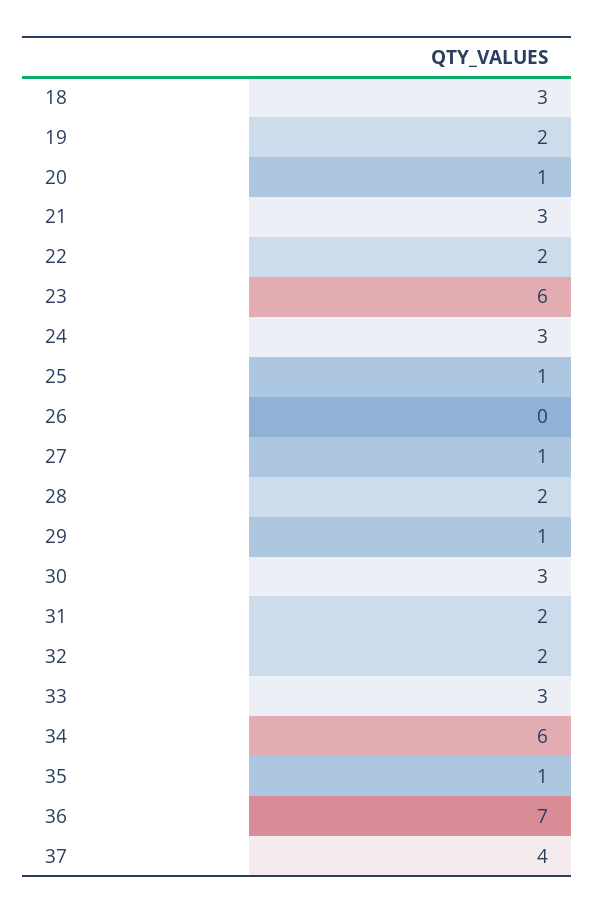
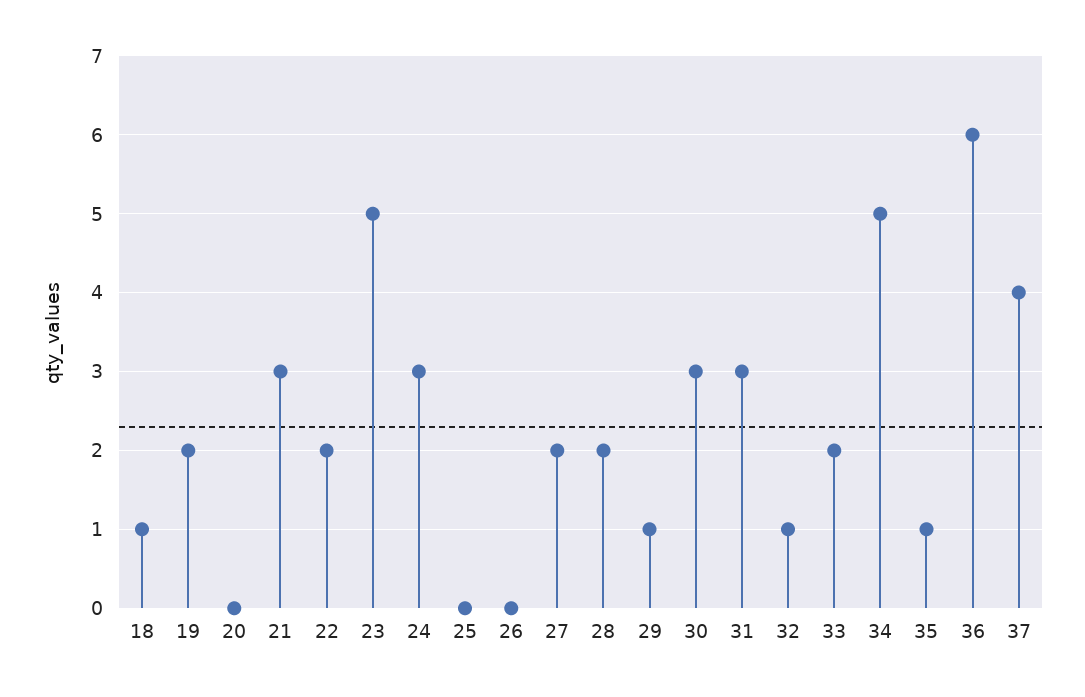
18: 3 -> 1
20: 1 -> 0
23: 6 -> 5
25: 1 -> 0
27: 1 -> 2
31: 2 -> 3
32: 2 -> 1
33: 3 -> 2
34: 6 -> 5
36: 7 -> 6

